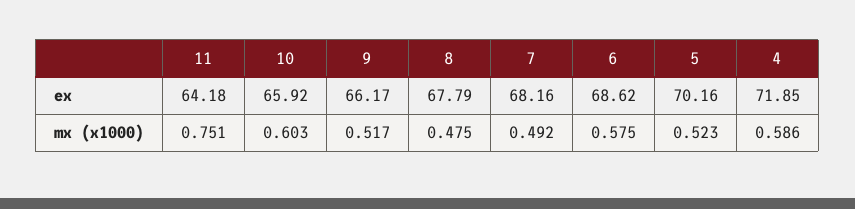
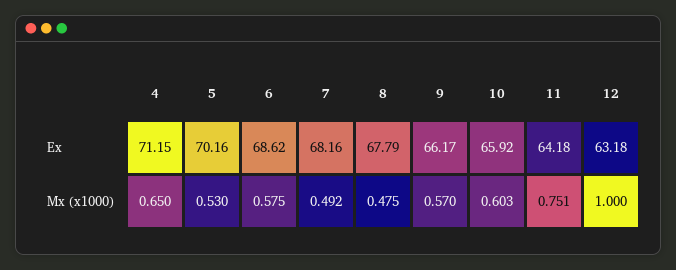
4, ex: 71.85 -> 71.15
9, mx (x1000): 0.517 -> 0.57
5, mx (x1000): 0.523 -> 0.53
4, mx (x1000): 0.586 -> 0.65
12, ex: none -> 63.18
12, mx (x1000): none -> 1

